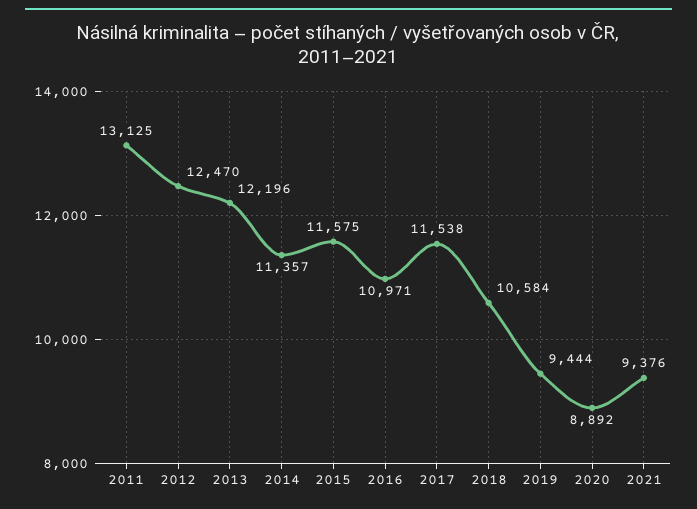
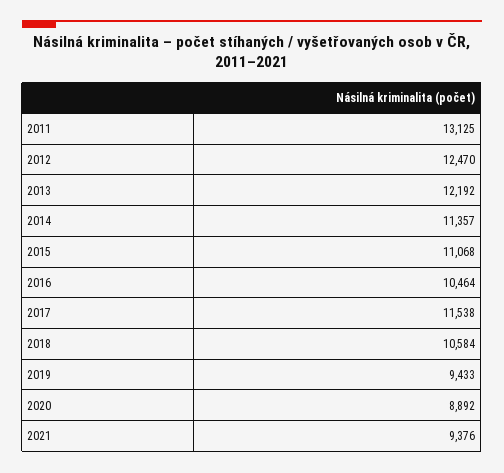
2013: 12196 -> 12192
2015: 11575 -> 11068
2016: 10971 -> 10464
2019: 9444 -> 9433

